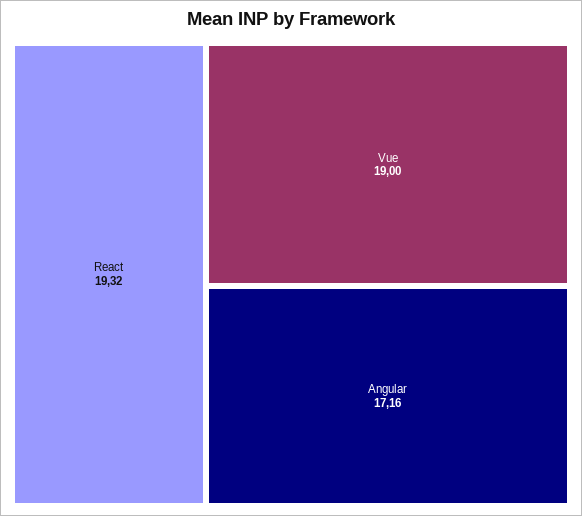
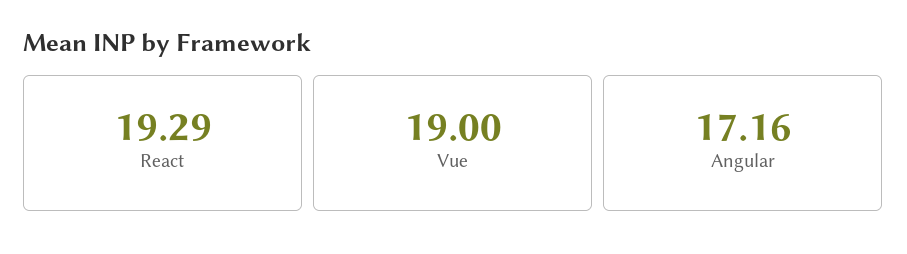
React: 19.32 -> 19.29

